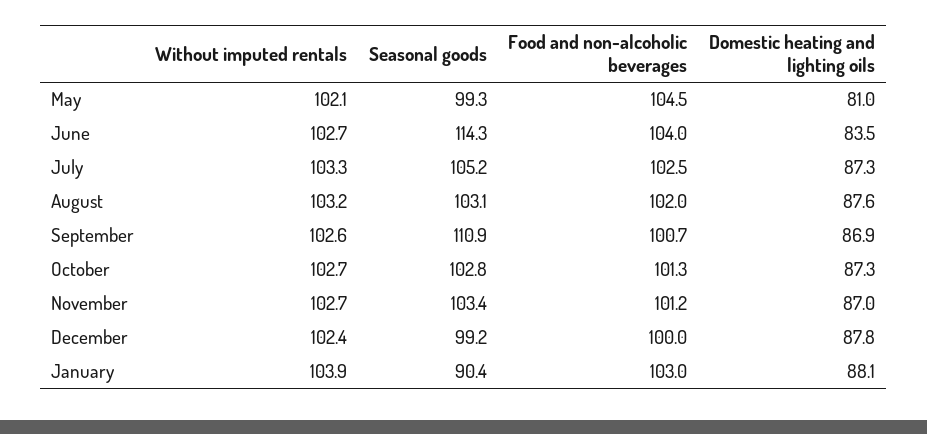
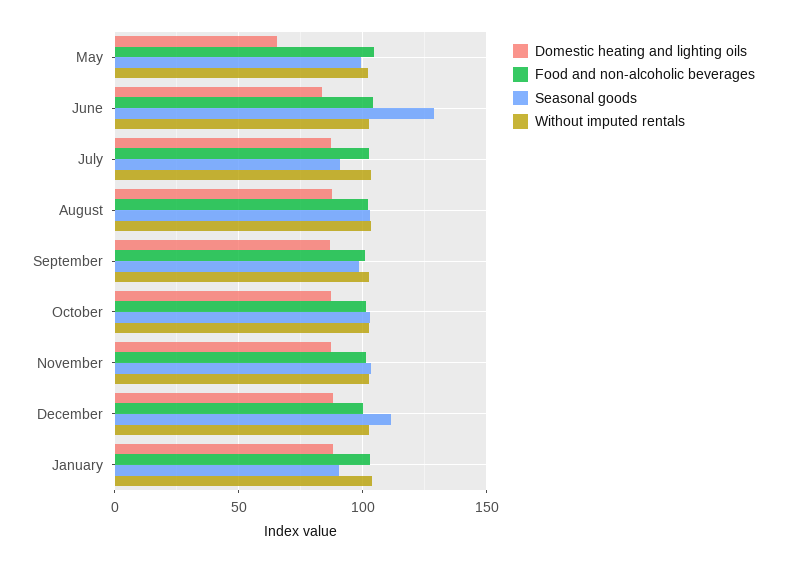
Domestic heating and lighting oils, May: 81 -> 65
Seasonal goods, June: 114.3 -> 130
Seasonal goods, July: 105.2 -> 90
Seasonal goods, September: 110.9 -> 100
Seasonal goods, December: 99.2 -> 110

